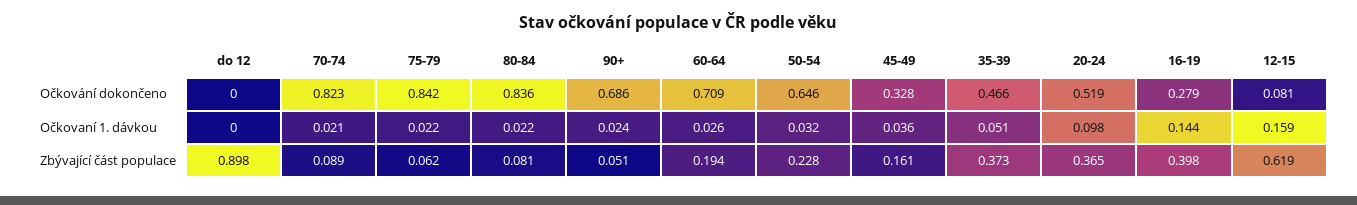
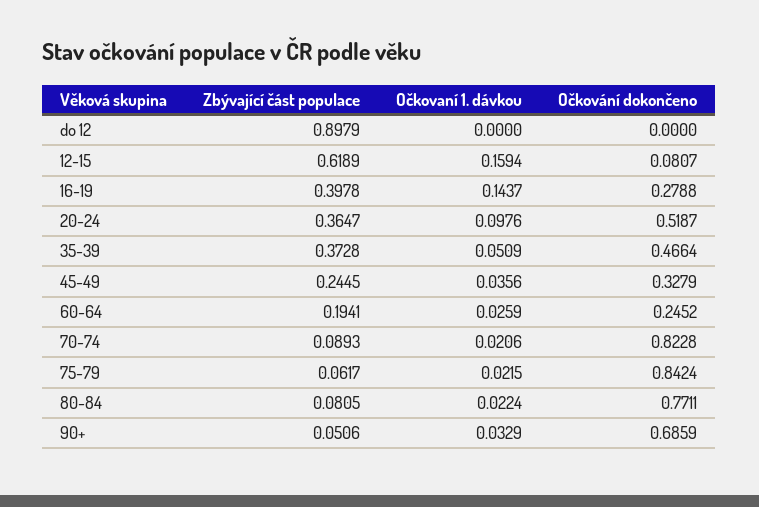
80-84, Očkování dokončeno: 0.836 -> 0.7711
60-64, Očkování dokončeno: 0.709 -> 0.2452
50-54, Očkování dokončeno: 0.646 -> none
90+, Očkovaní 1. dávkou: 0.024 -> 0.0329
50-54, Očkovaní 1. dávkou: 0.032 -> none
50-54, Zbývající část populace: 0.228 -> none
45-49, Zbývající část populace: 0.161 -> 0.2445

